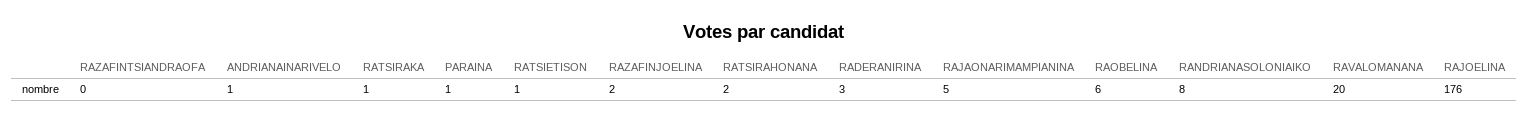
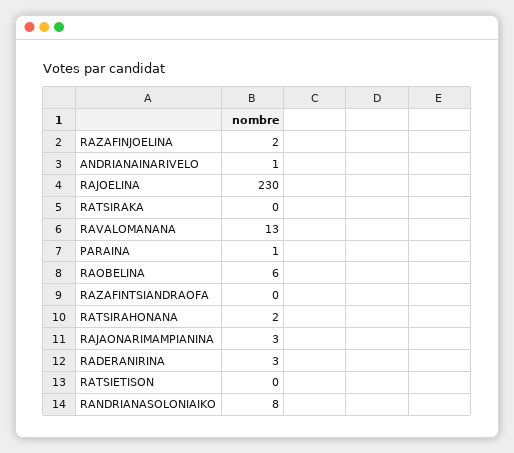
RATSIRAKA: 1 -> 0
RATSIETISON: 1 -> 0
RAJAONARIMAMPIANINA: 5 -> 3
RAVALOMANANA: 20 -> 13
RAJOELINA: 176 -> 230

